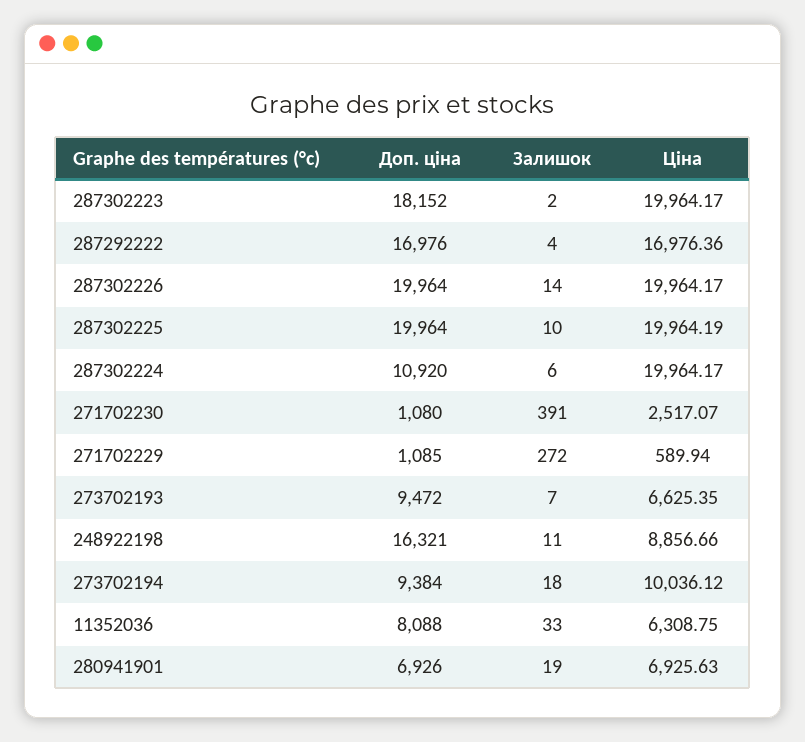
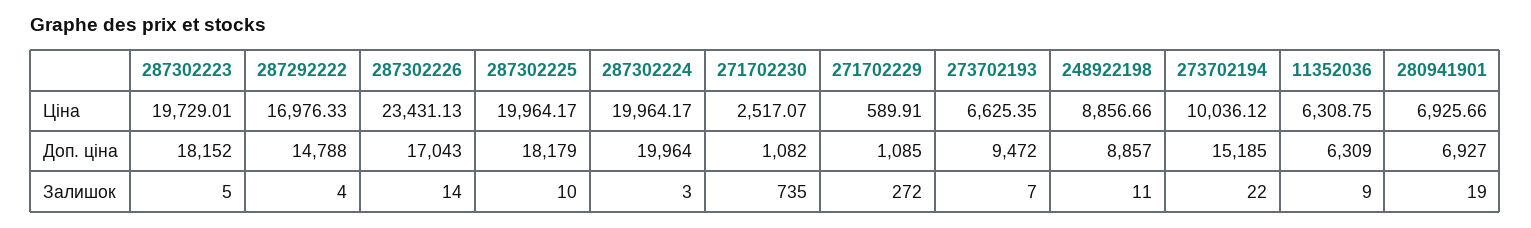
Залишок, 287302223: 2 -> 5
Ціна, 287302223: 19964.17 -> 19729.01
Доп. ціна, 287292222: 16976 -> 14788
Ціна, 287292222: 16976.36 -> 16976.33
Доп. ціна, 287302226: 19964 -> 17043
Ціна, 287302226: 19964.17 -> 23431.13
Доп. ціна, 287302225: 19964 -> 18179
Ціна, 287302225: 19964.19 -> 19964.17
Доп. ціна, 287302224: 10920 -> 19964
Залишок, 287302224: 6 -> 3
Доп. ціна, 271702230: 1080 -> 1082
Залишок, 271702230: 391 -> 735
Ціна, 271702229: 589.94 -> 589.91
Доп. ціна, 248922198: 16321 -> 8857
Доп. ціна, 273702194: 9384 -> 15185
Залишок, 273702194: 18 -> 22
Доп. ціна, 11352036: 8088 -> 6309
Залишок, 11352036: 33 -> 9
Доп. ціна, 280941901: 6926 -> 6927
Ціна, 280941901: 6925.63 -> 6925.66

